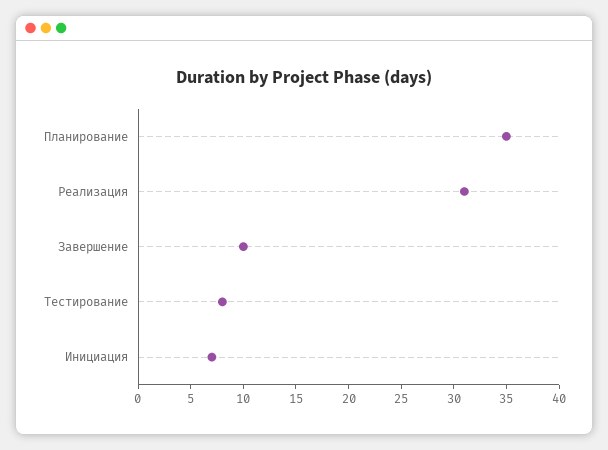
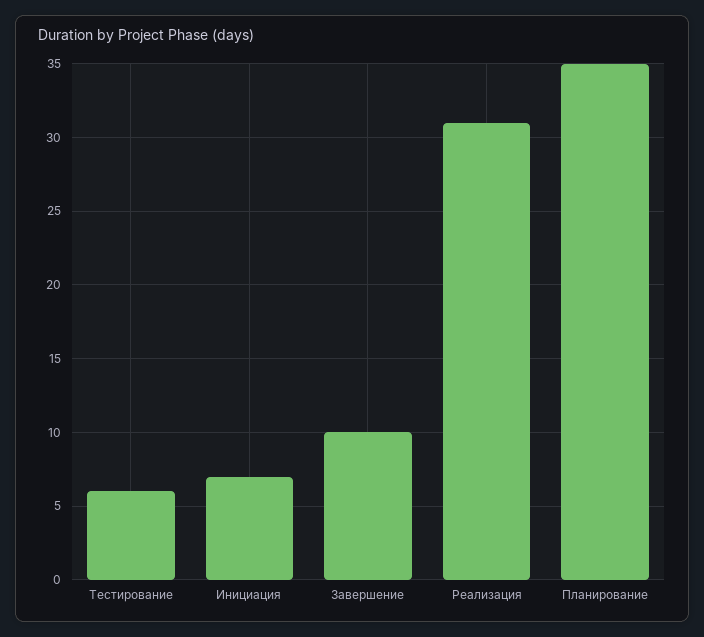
Тестирование: 8 -> 6

